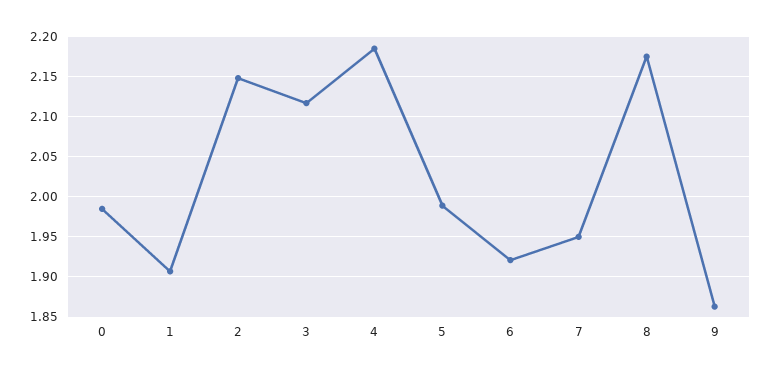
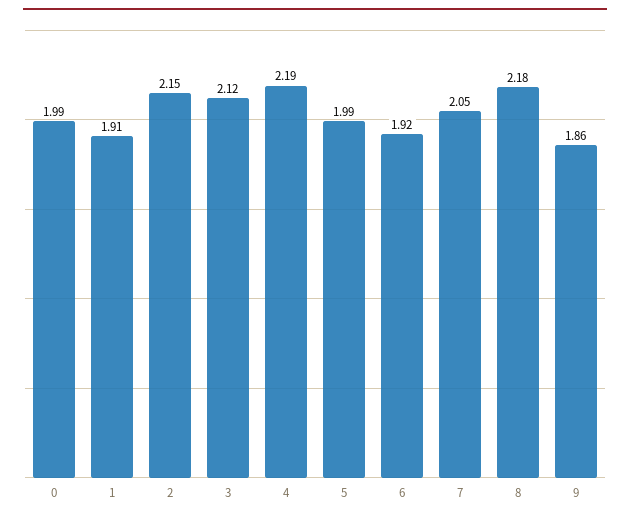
7: 1.95 -> 2.05

